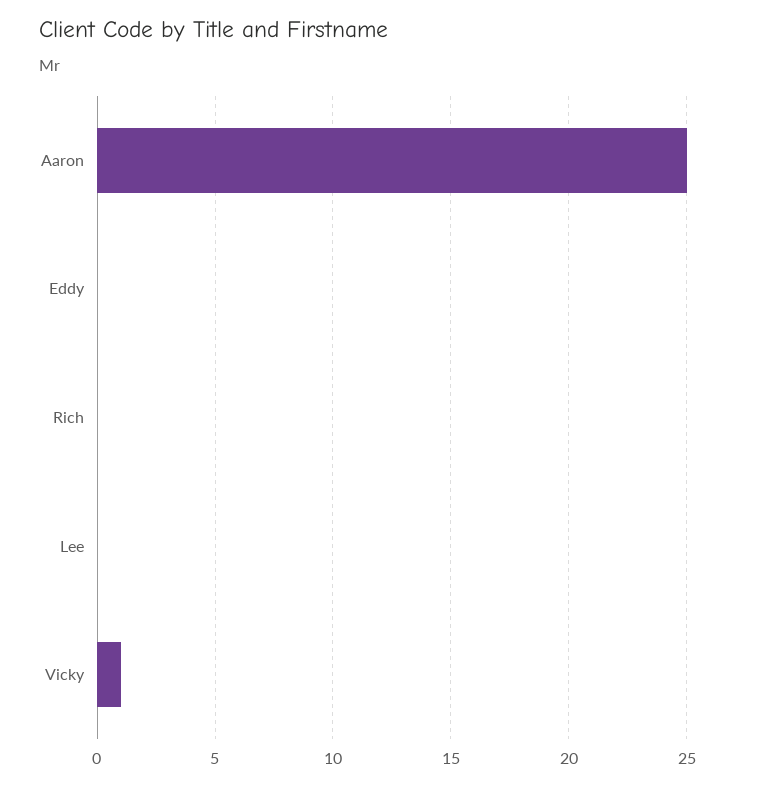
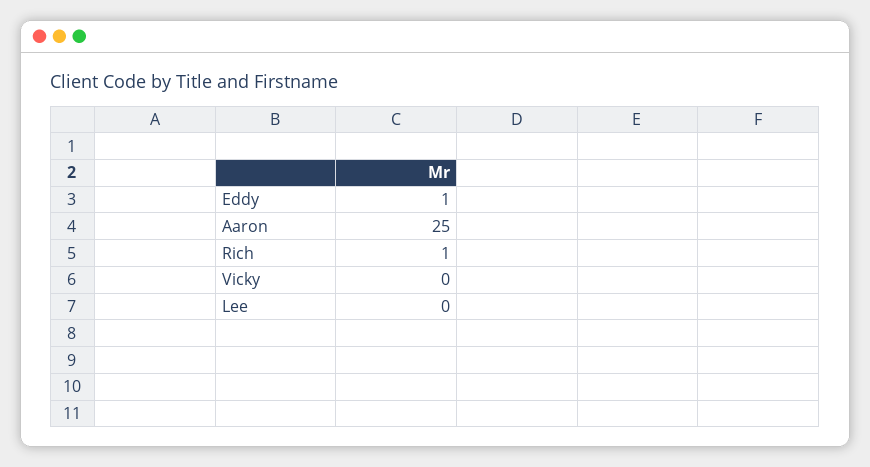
Eddy: 0 -> 1
Rich: 0 -> 1
Vicky: 1 -> 0

